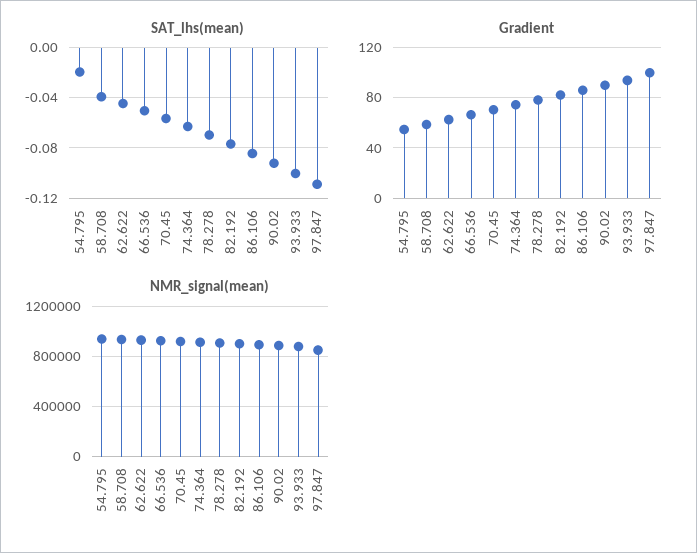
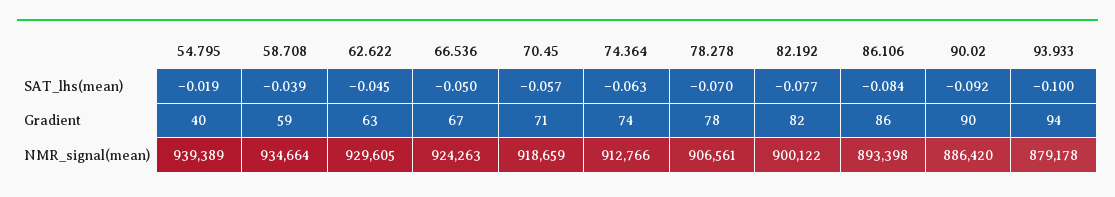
SAT_lhs(mean), 97.847: -0.11 -> none
Gradient, 54.795: 55 -> 40
Gradient, 97.847: 100 -> none
NMR_signal(mean), 97.847: 850000 -> none

